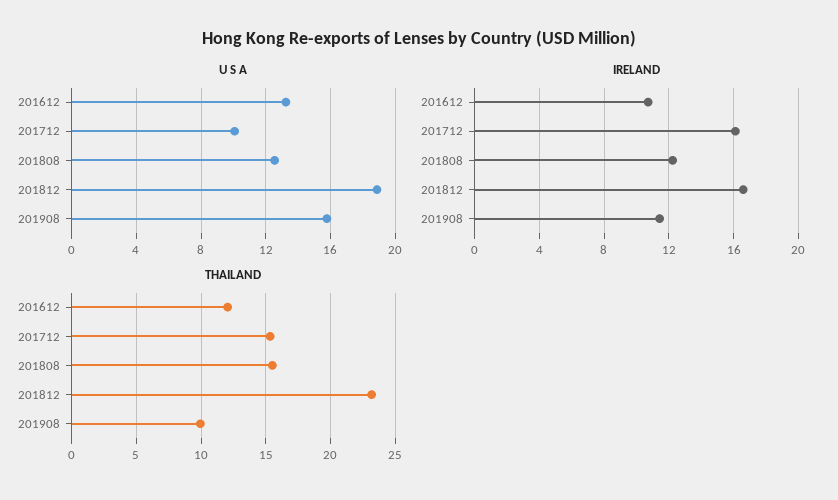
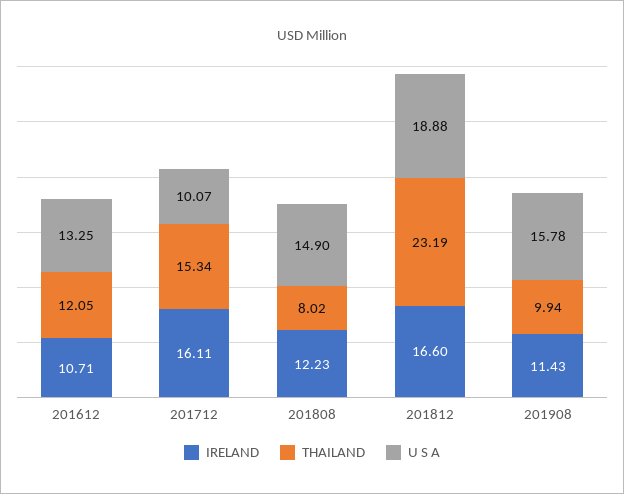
U S A, 201808: 12.5 -> 14.9
THAILAND, 201808: 15.5 -> 8.02

